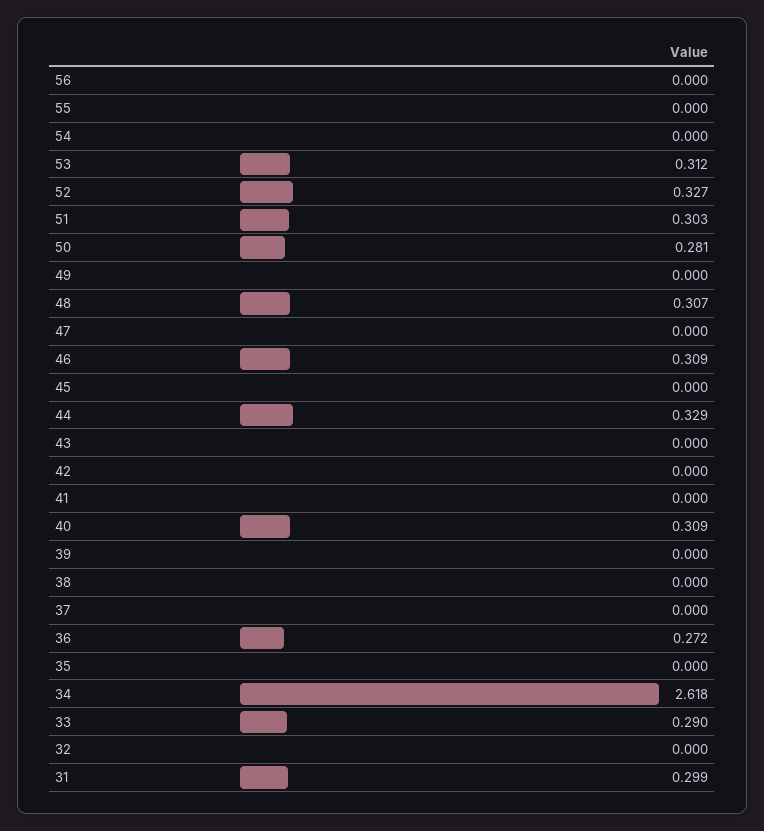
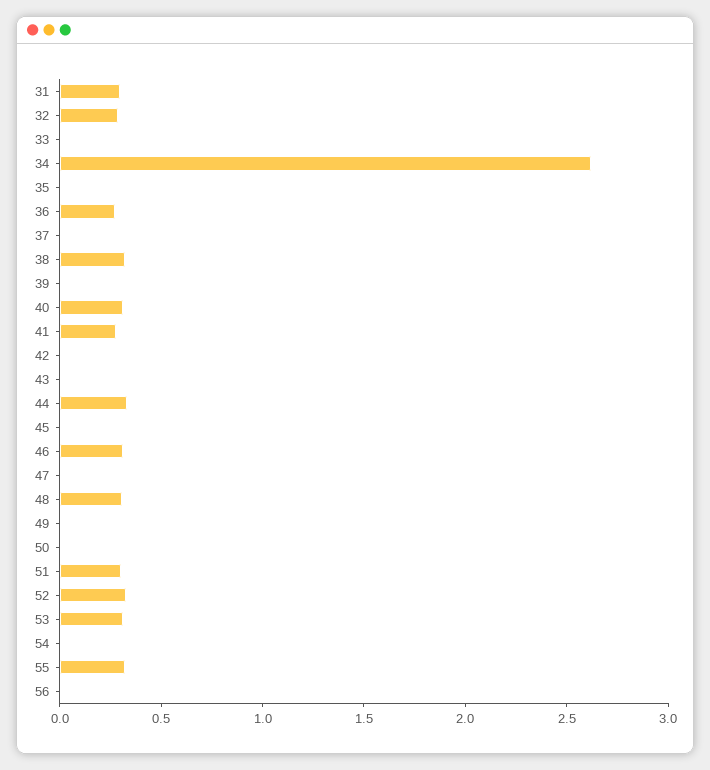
55: 0 -> 0.3
50: 0.281 -> 0
41: 0 -> 0.3
38: 0 -> 0.3
33: 0.29 -> 0
32: 0 -> 0.3

